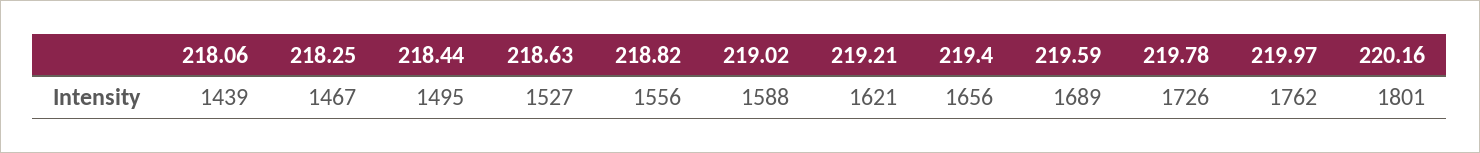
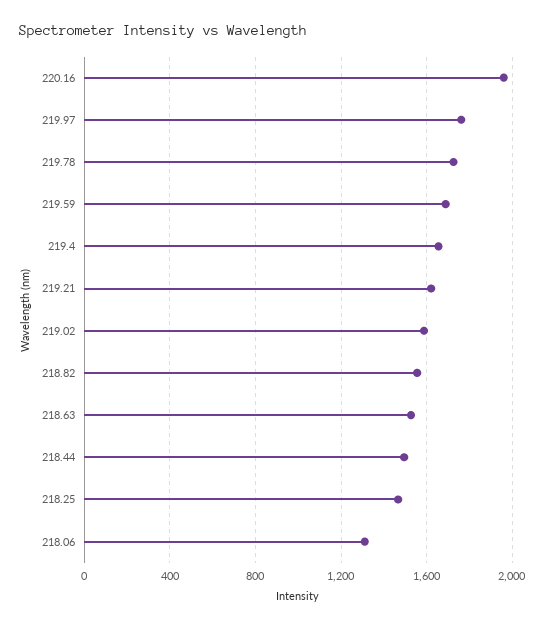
218.06: 1439 -> 1300
220.16: 1801 -> 1950

